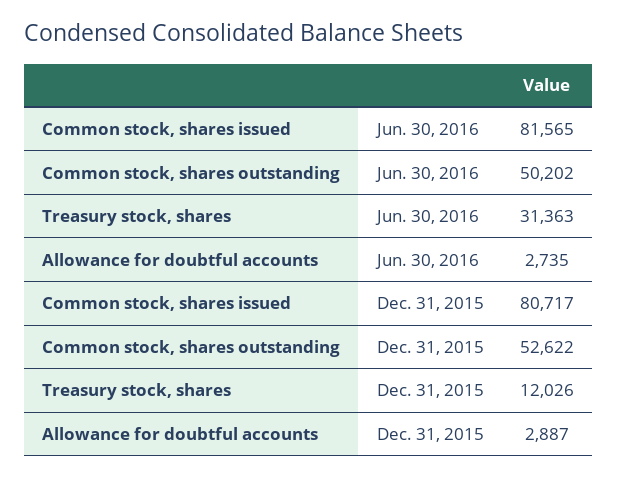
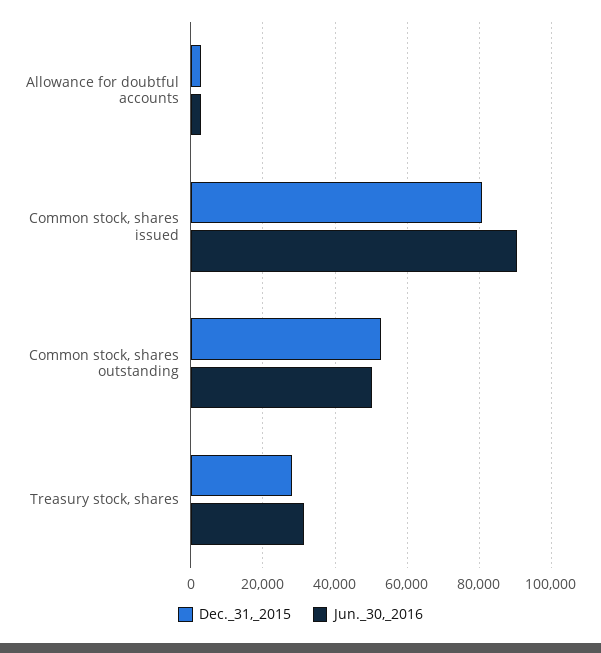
Jun. 30, 2016, Common stock, shares issued: 81565 -> 90000
Dec. 31, 2015, Treasury stock, shares: 12026 -> 28000

